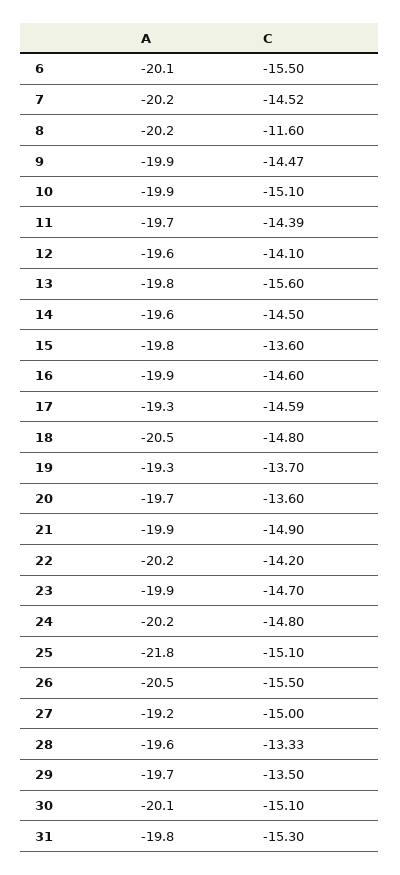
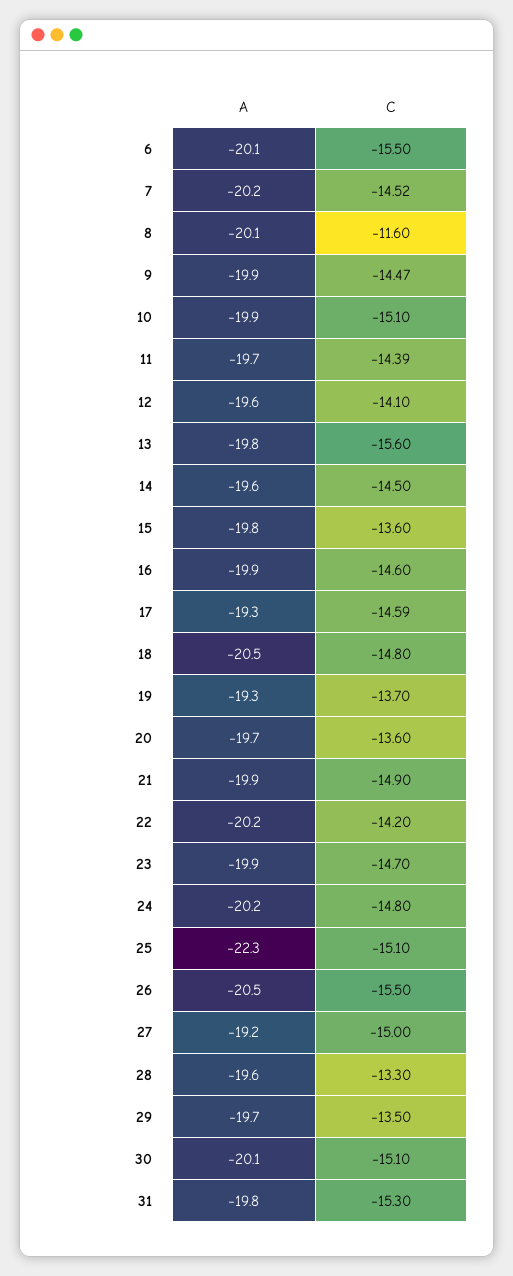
A, 8: -20.2 -> -20.1
A, 25: -21.8 -> -22.3
C, 28: -13.33 -> -13.3

